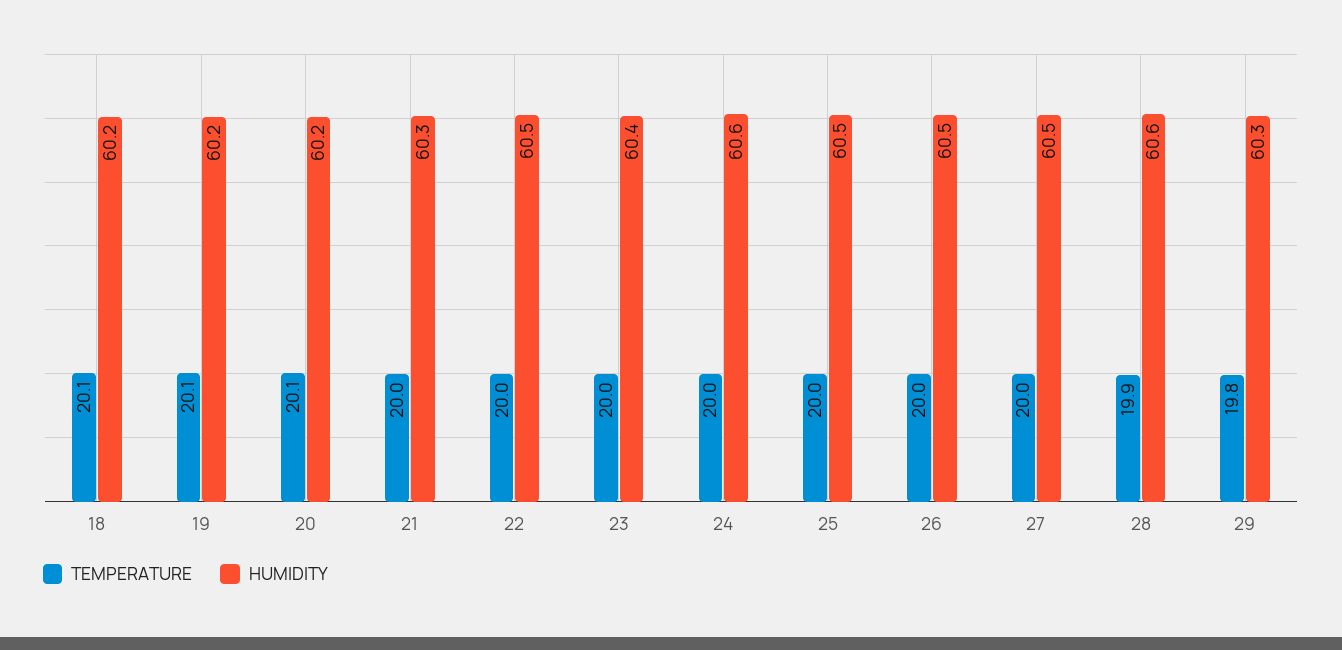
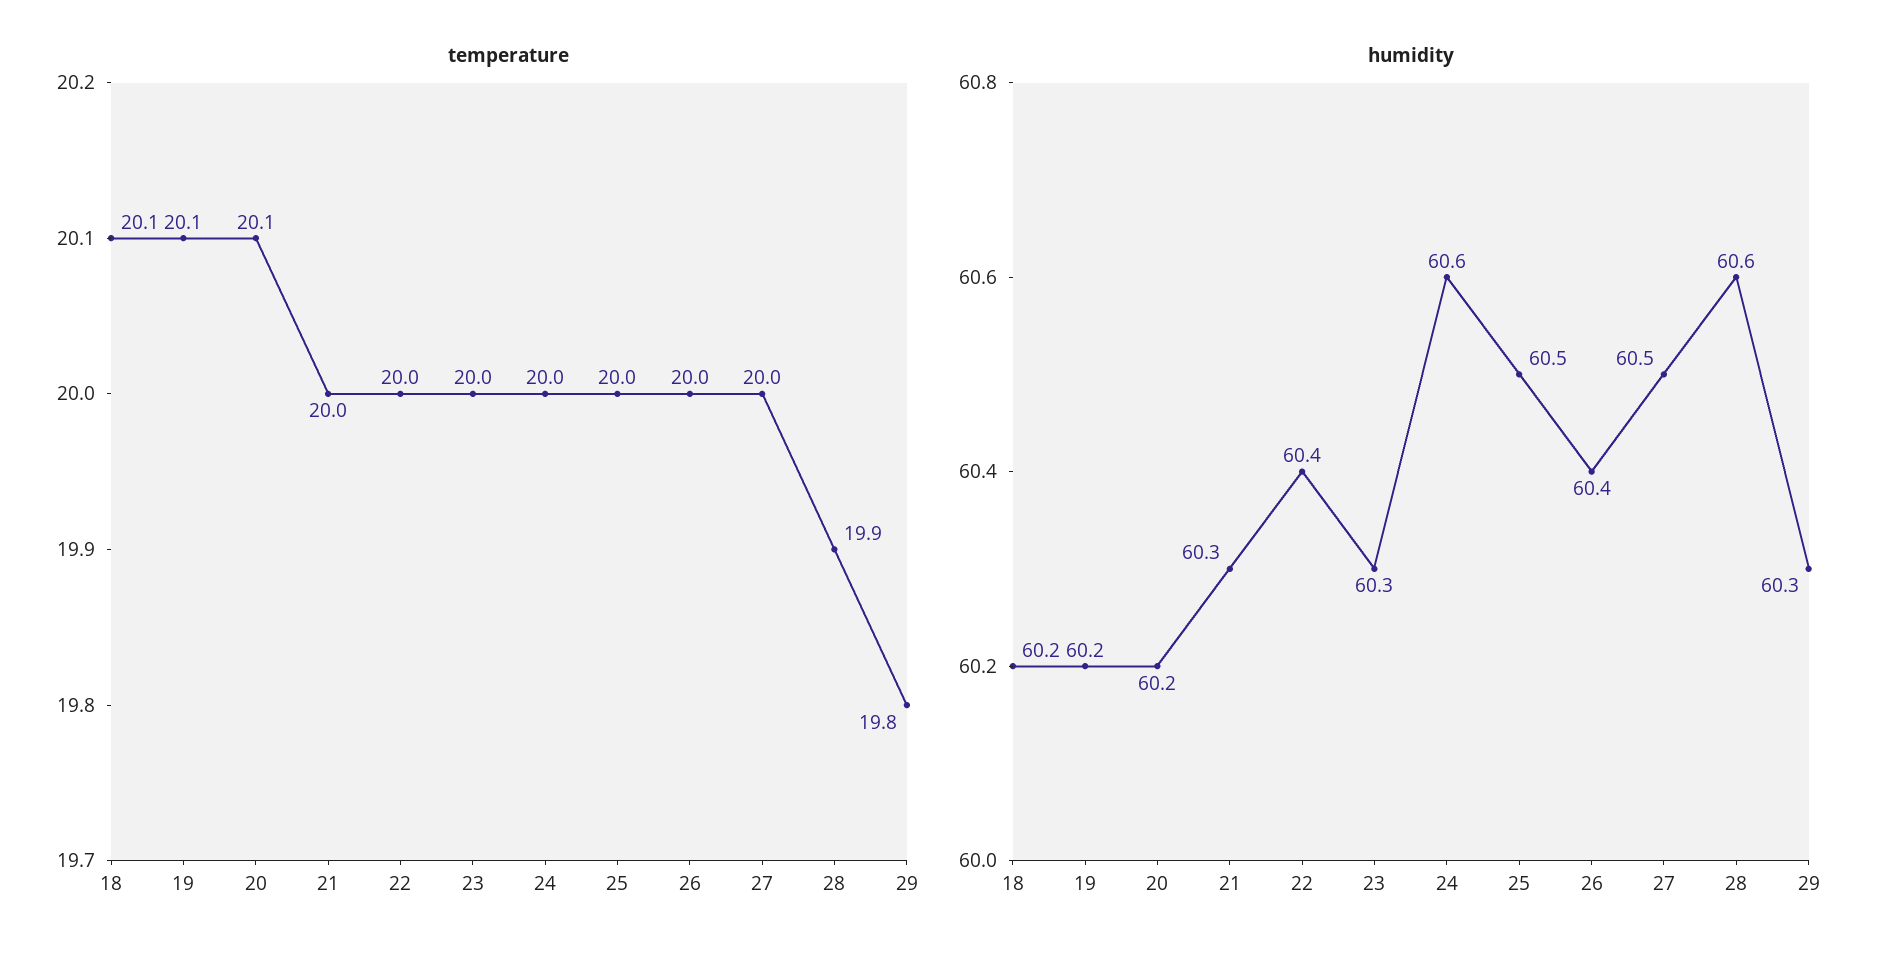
HUMIDITY, 22: 60.5 -> 60.4
HUMIDITY, 23: 60.4 -> 60.3
HUMIDITY, 26: 60.5 -> 60.4

